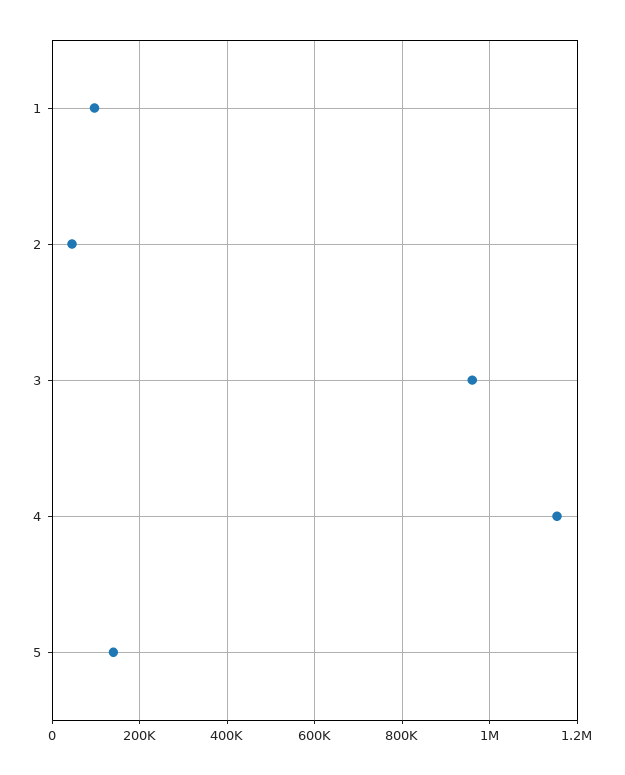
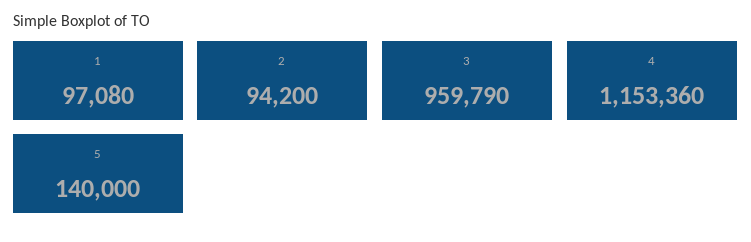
2: 40000 -> 94200

